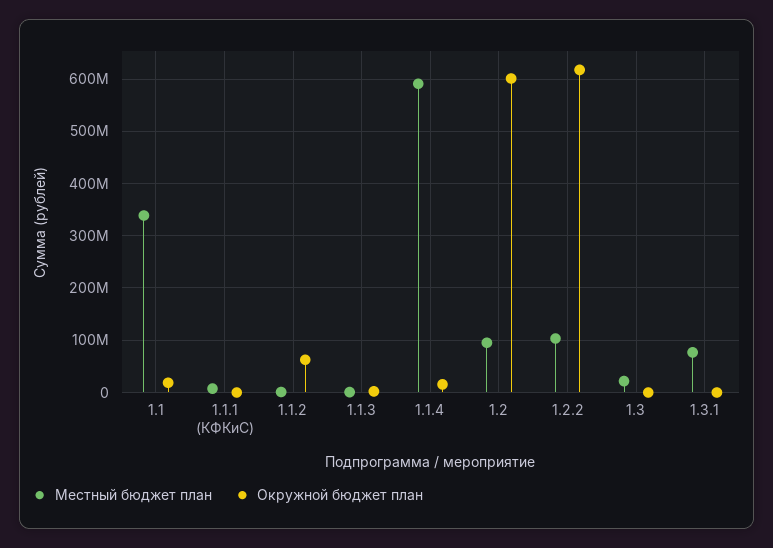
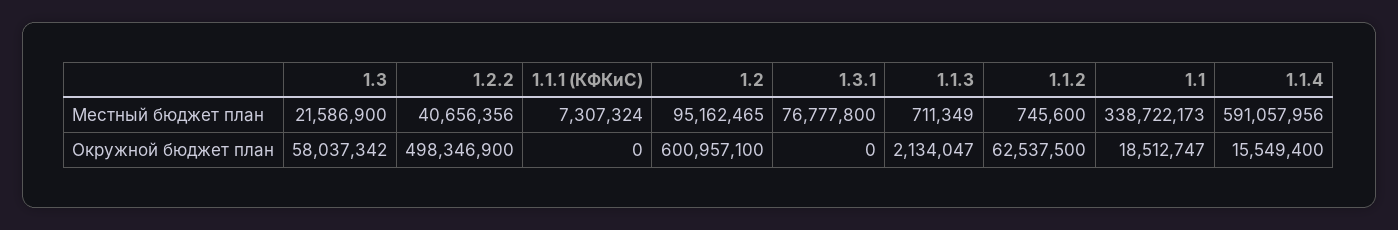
Местный бюджет план, 1.2.2: 100000000 -> 40656356
Окружной бюджет план, 1.2.2: 620000000 -> 498346900
Окружной бюджет план, 1.3: 0 -> 58037342

